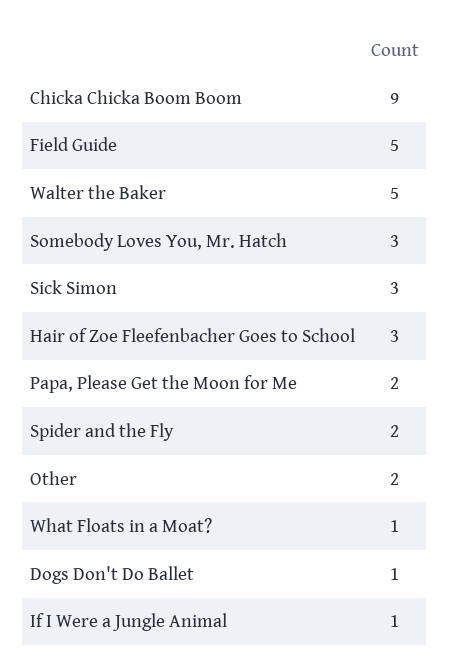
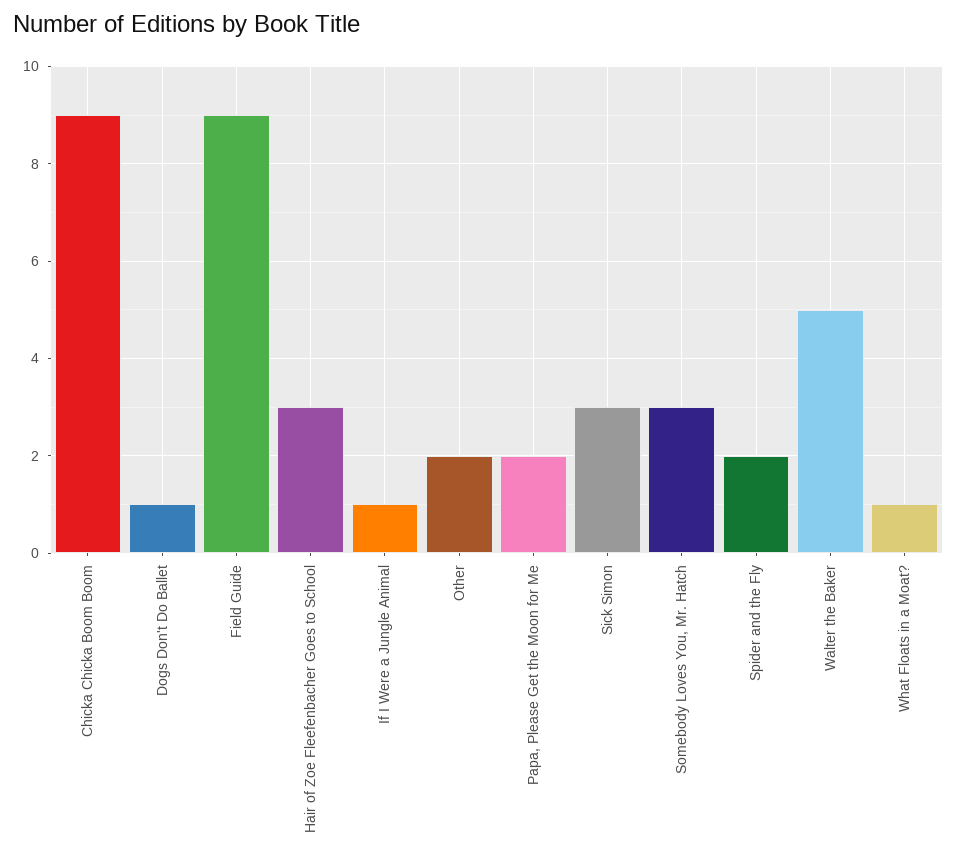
Field Guide: 5 -> 9

